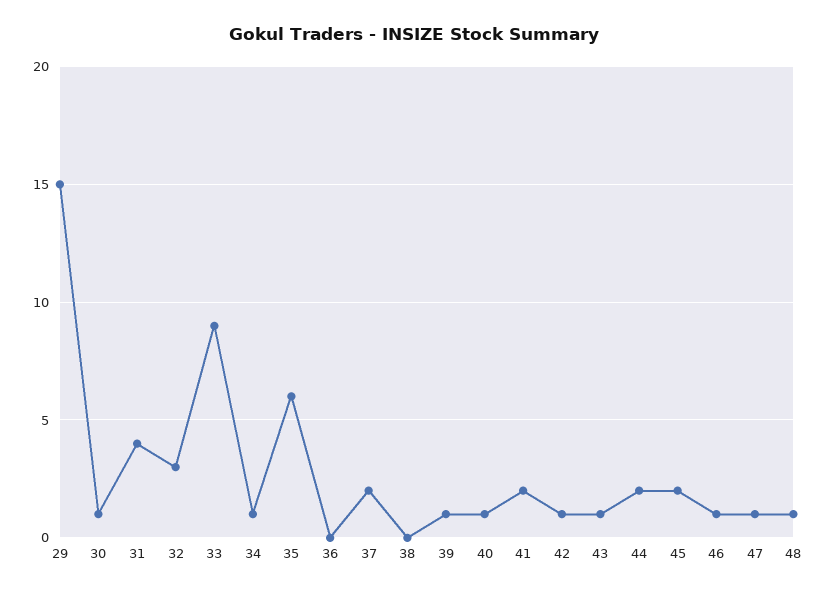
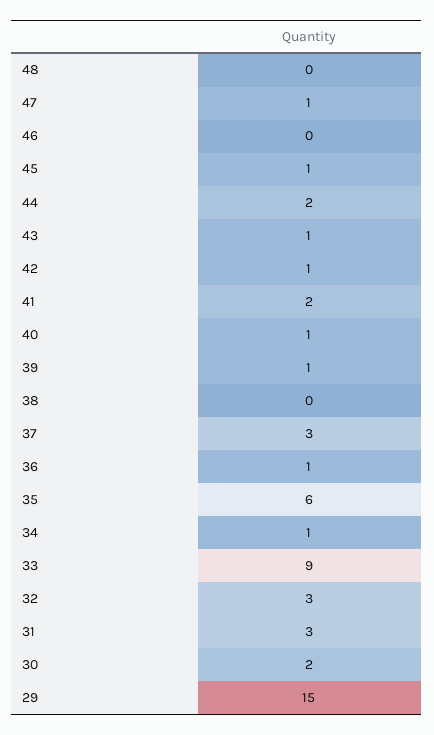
30: 1 -> 2
31: 4 -> 3
36: 0 -> 1
37: 2 -> 3
45: 2 -> 1
46: 1 -> 0
48: 1 -> 0

